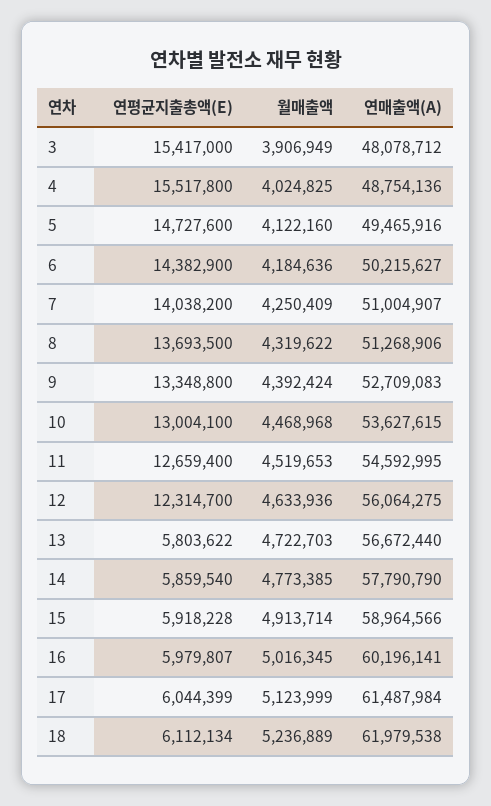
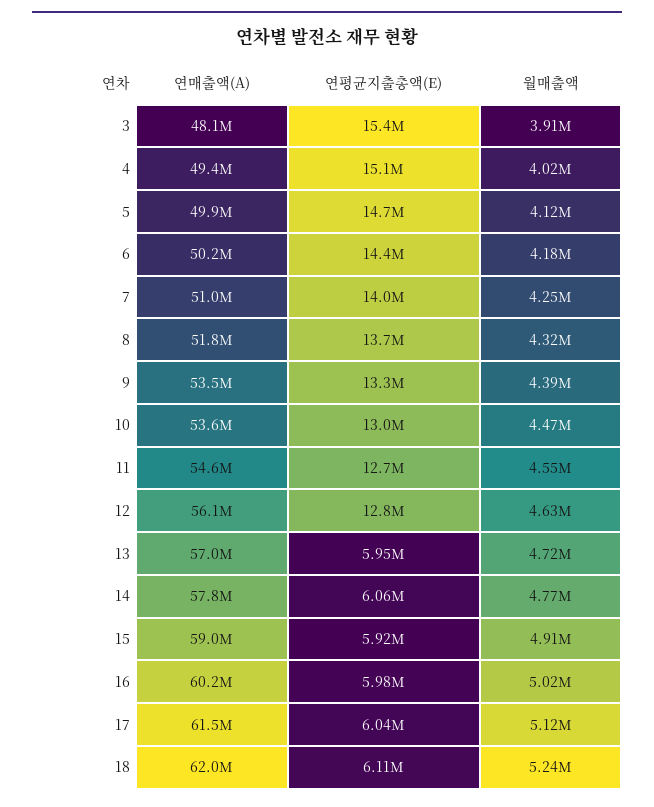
연평균지출총액(E), 4: 15517800 -> 15100000
연매출액(A), 4: 48754136 -> 49400000
연매출액(A), 5: 49465916 -> 49900000
연매출액(A), 8: 51268906 -> 51800000
연매출액(A), 9: 52709083 -> 53500000
월매출액, 11: 4519653 -> 4550000
연평균지출총액(E), 12: 12314700 -> 12800000
연평균지출총액(E), 13: 5803622 -> 5950000
연매출액(A), 13: 56672440 -> 57000000
연평균지출총액(E), 14: 5859540 -> 6060000

